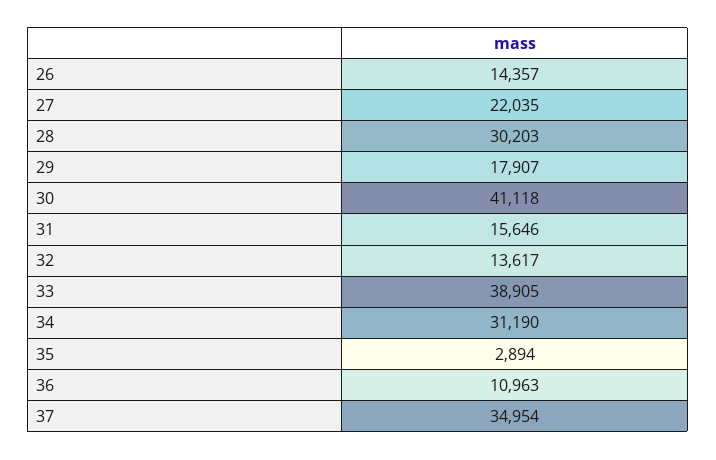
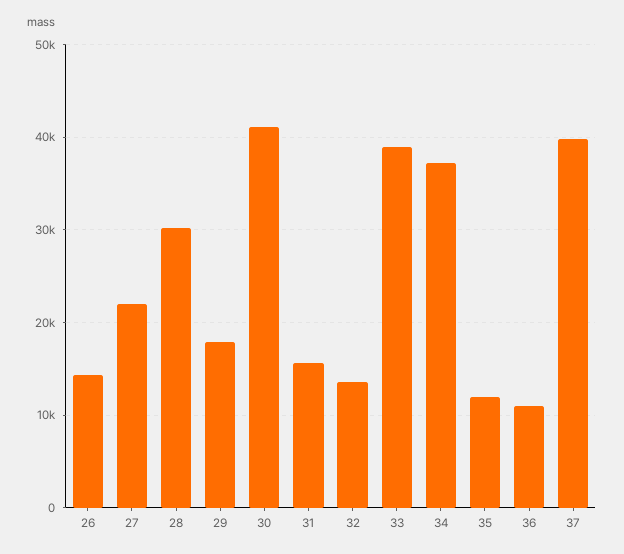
34: 31190 -> 37000
35: 2894 -> 12000
37: 34954 -> 40000

